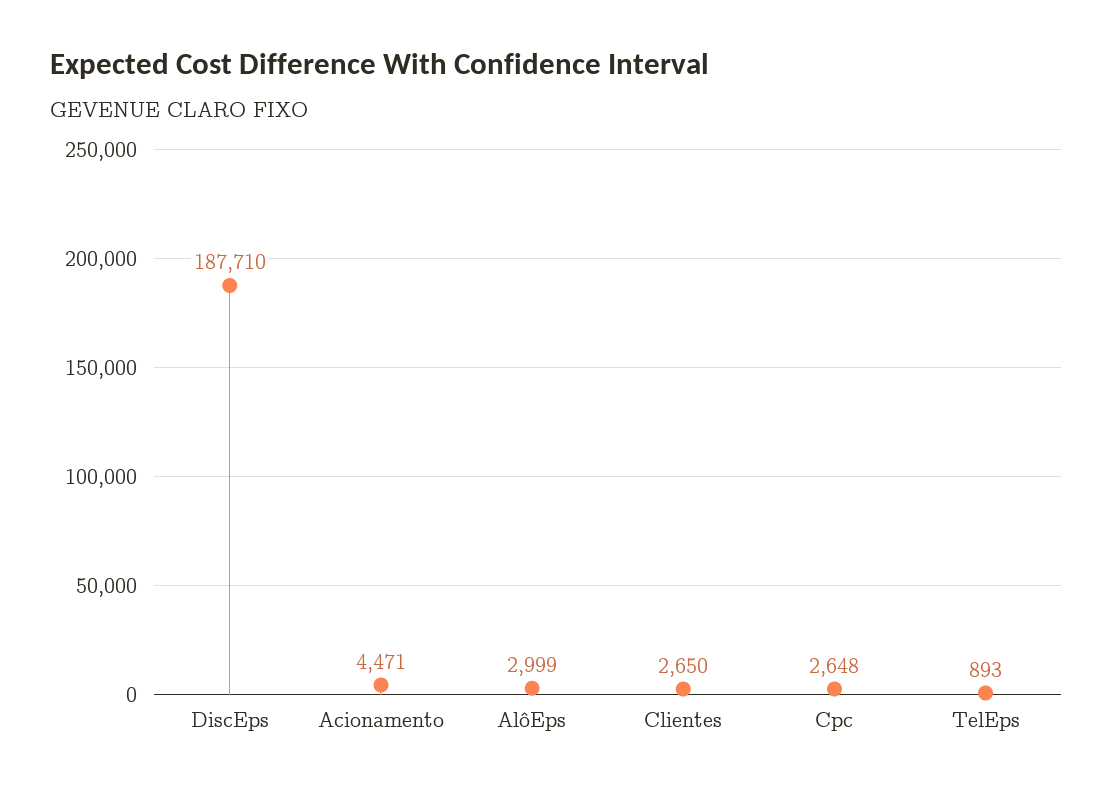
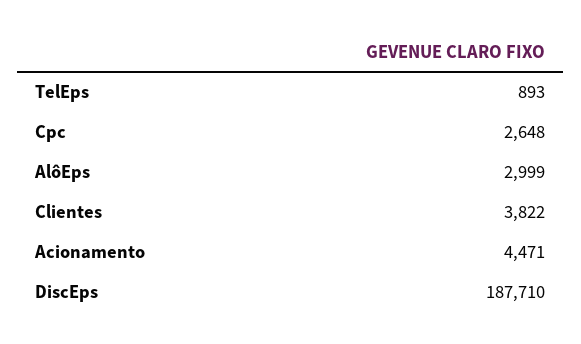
Clientes: 2650 -> 3822

